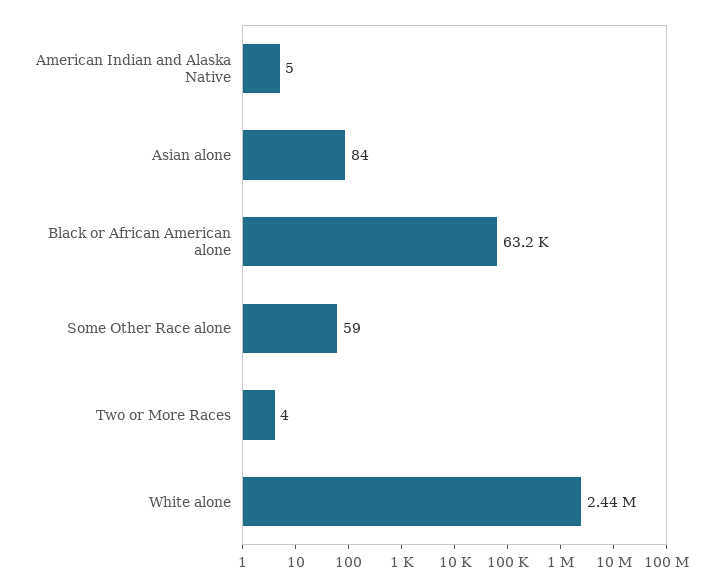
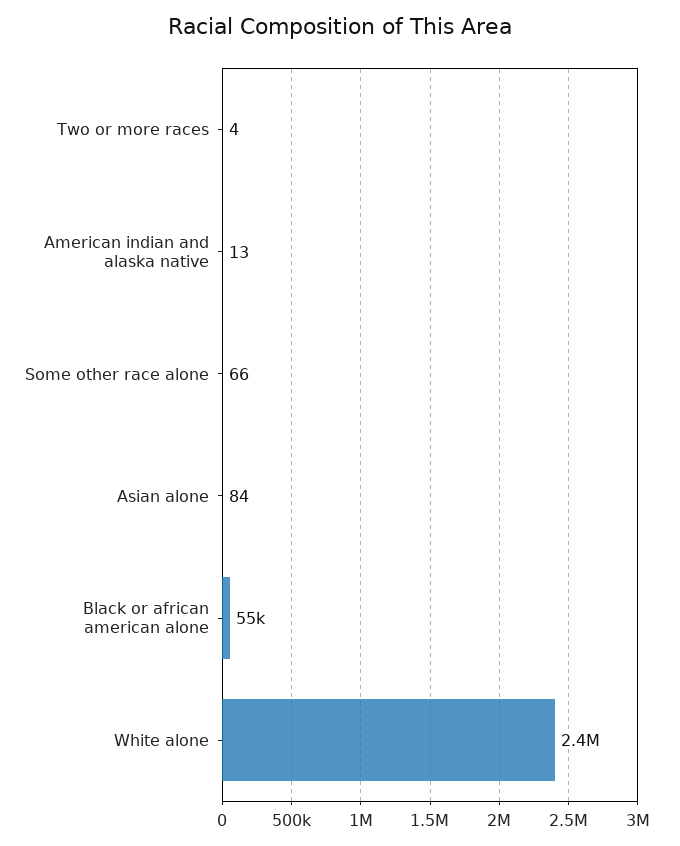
American Indian and Alaska Native: 5 -> 13
Black or African American alone: 63200 -> 55000
Some Other Race alone: 59 -> 66

